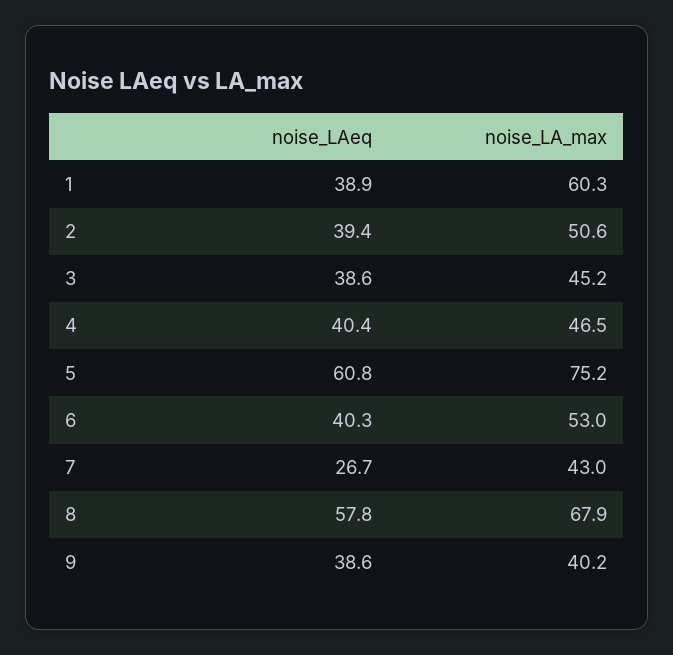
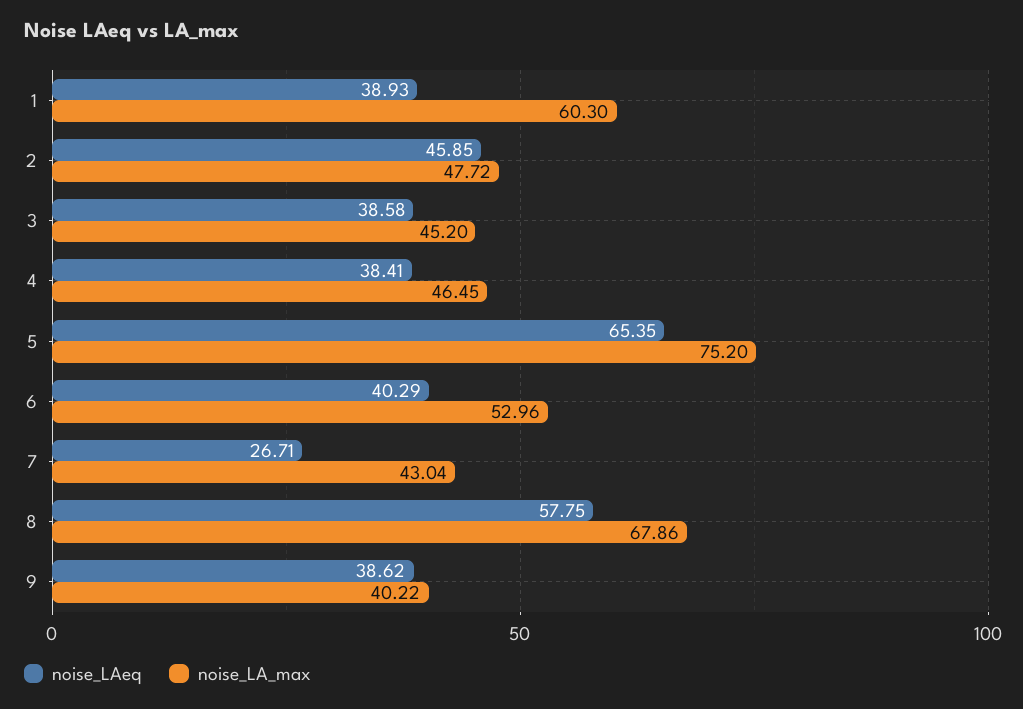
noise_LAeq, 2: 39.4 -> 45.85
noise_LA_max, 2: 50.6 -> 47.72
noise_LAeq, 4: 40.4 -> 38.41
noise_LAeq, 5: 60.8 -> 65.35

